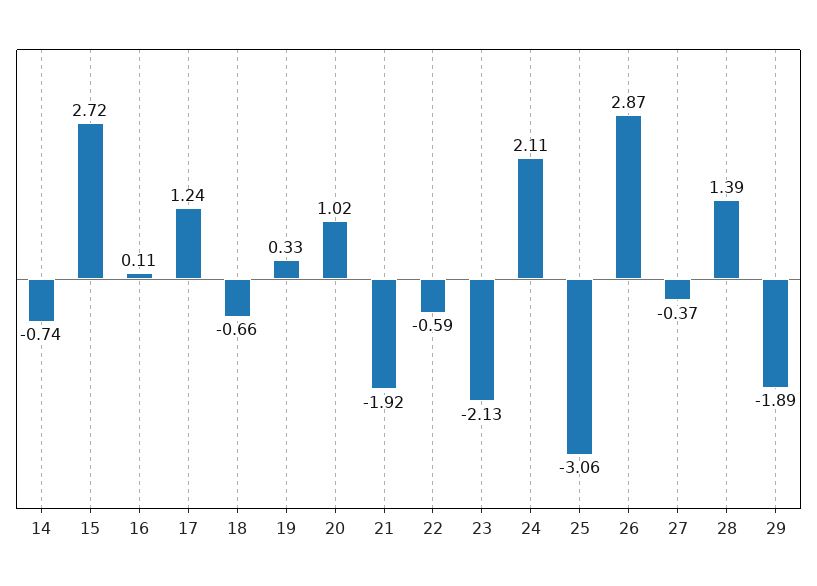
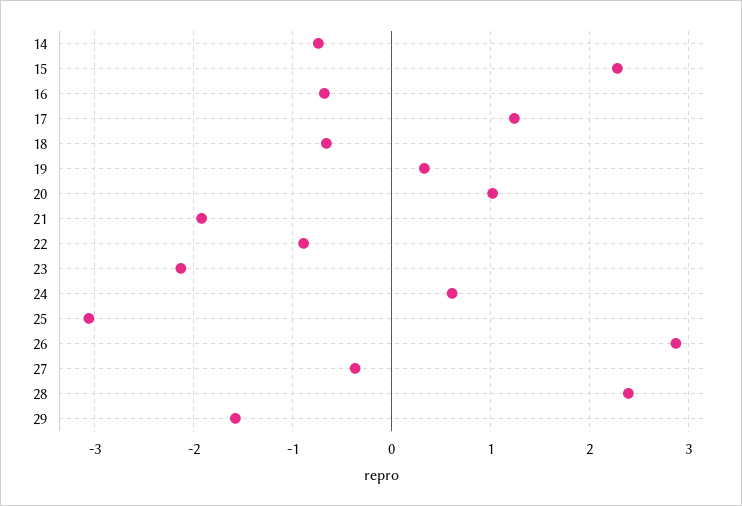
15: 2.72 -> 2.3
16: 0.11 -> -0.7
22: -0.59 -> -0.9
24: 2.11 -> 0.6
28: 1.39 -> 2.4
29: -1.89 -> -1.6

